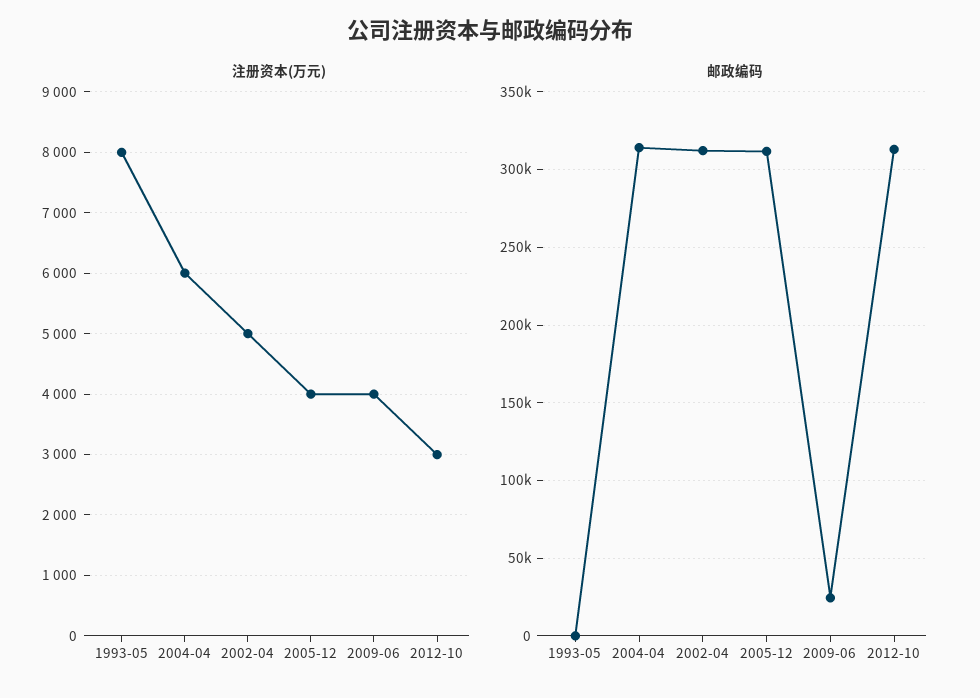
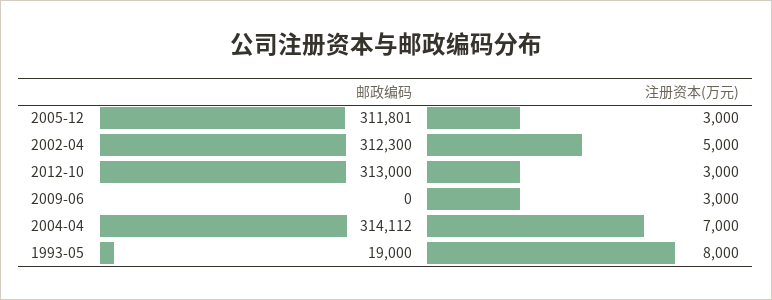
注册资本(万元), 2004-04: 6000 -> 7000
注册资本(万元), 2005-12: 4000 -> 3000
注册资本(万元), 2009-06: 4000 -> 3000
邮政编码, 1993-05: 0 -> 19000
邮政编码, 2009-06: 25000 -> 0

